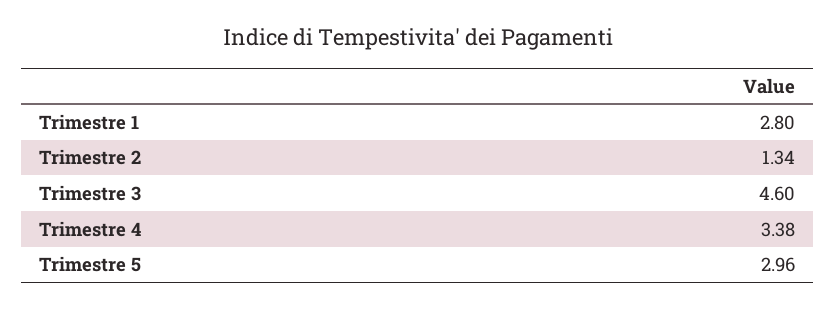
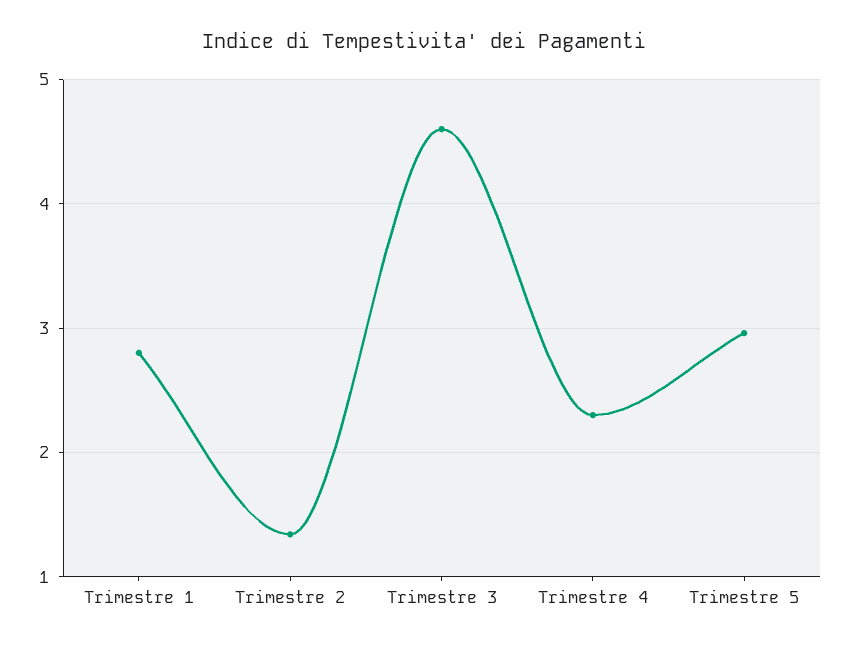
Trimestre 4: 3.38 -> 2.3

